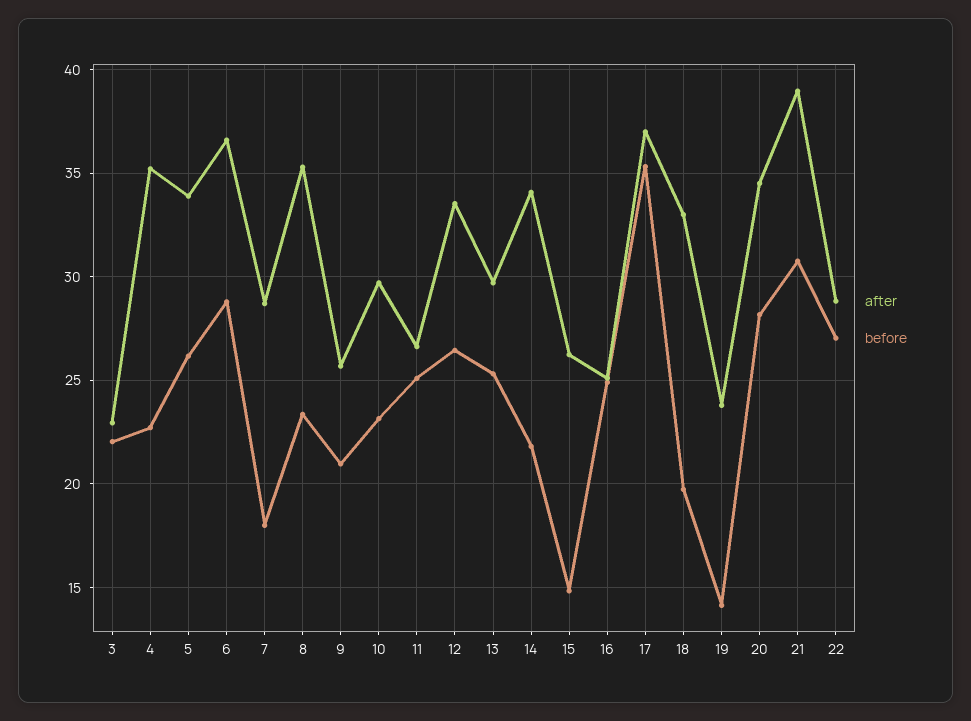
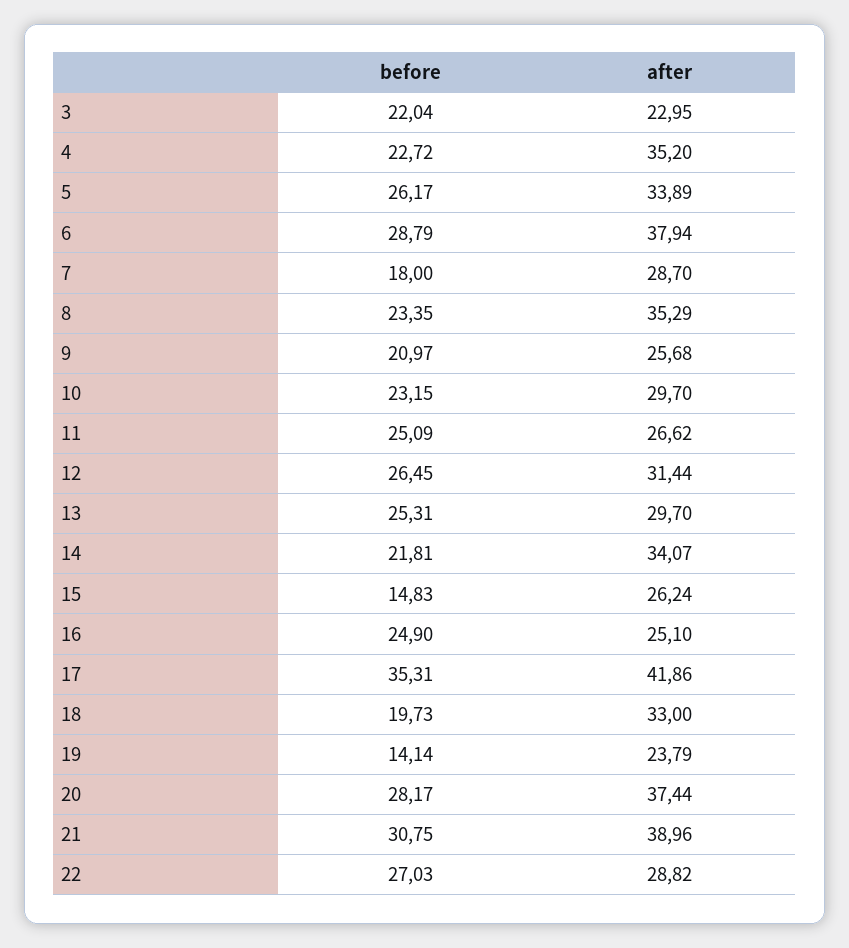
after, 6: 36.5 -> 37.94
after, 12: 33.5 -> 31.44
after, 17: 37 -> 41.86
after, 20: 34.5 -> 37.44

